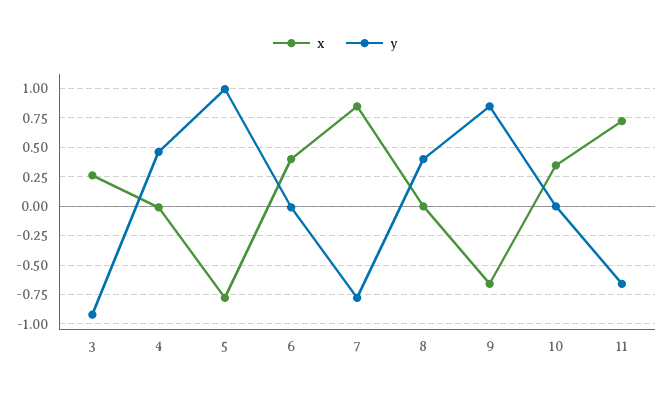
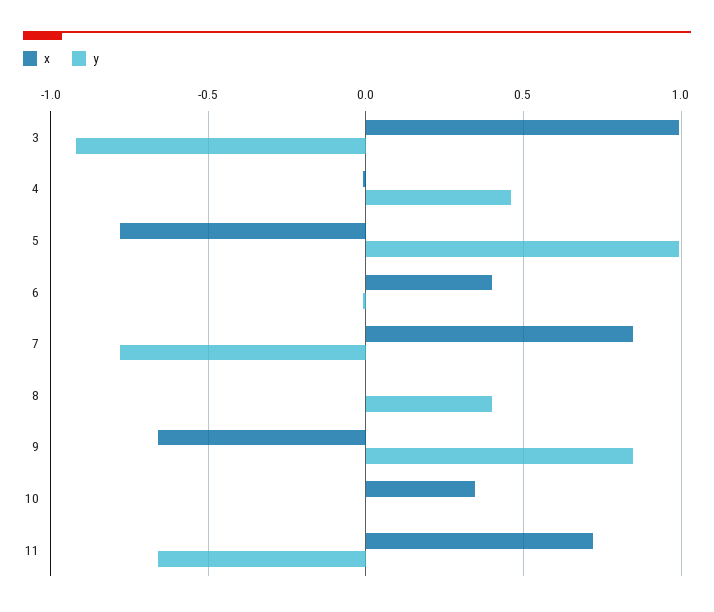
x, 3: 0.25 -> 1

